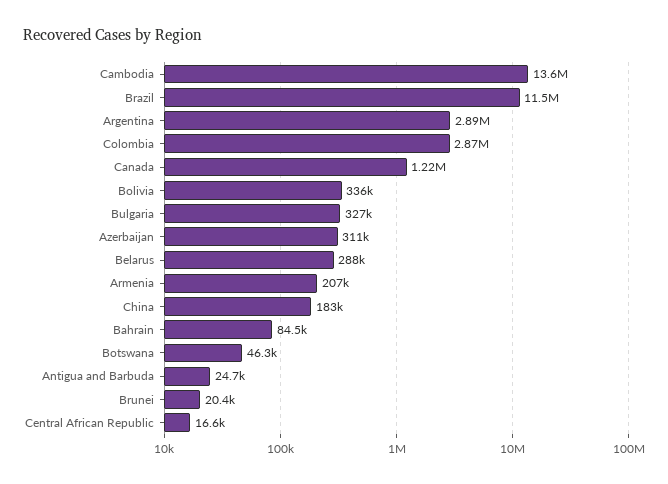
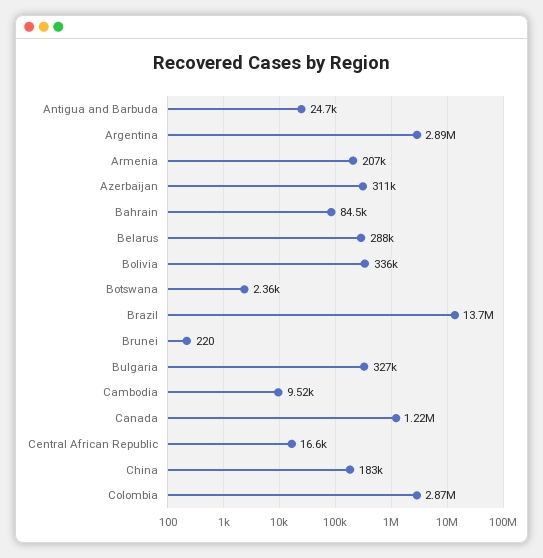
Cambodia: 13600000 -> 9520
Brazil: 11500000 -> 13700000
Botswana: 46300 -> 2360
Brunei: 20400 -> 220

